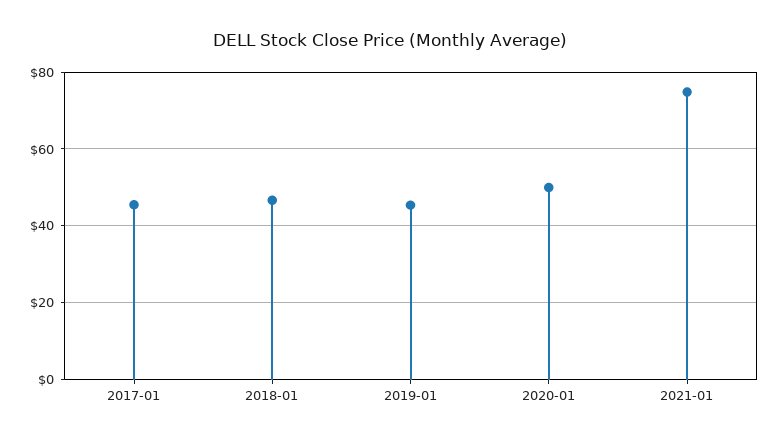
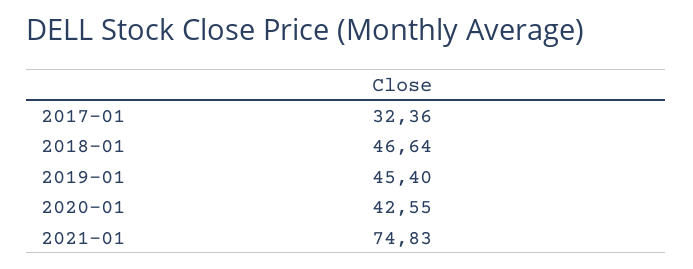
2017-01: 46 -> 32.36
2020-01: 50 -> 42.55

